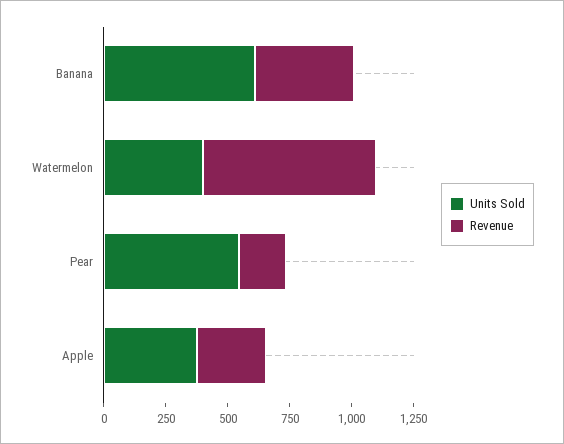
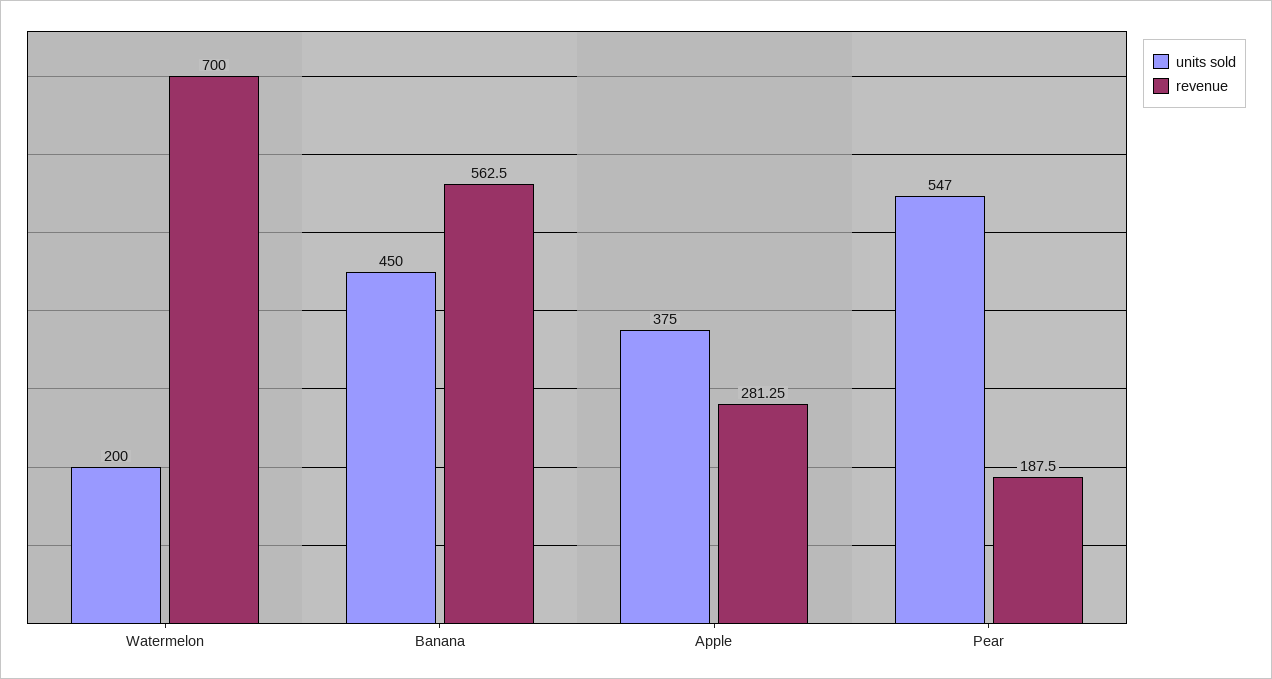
Units Sold, Banana: 600 -> 450
Revenue, Banana: 400 -> 562.5
Units Sold, Watermelon: 400 -> 200

